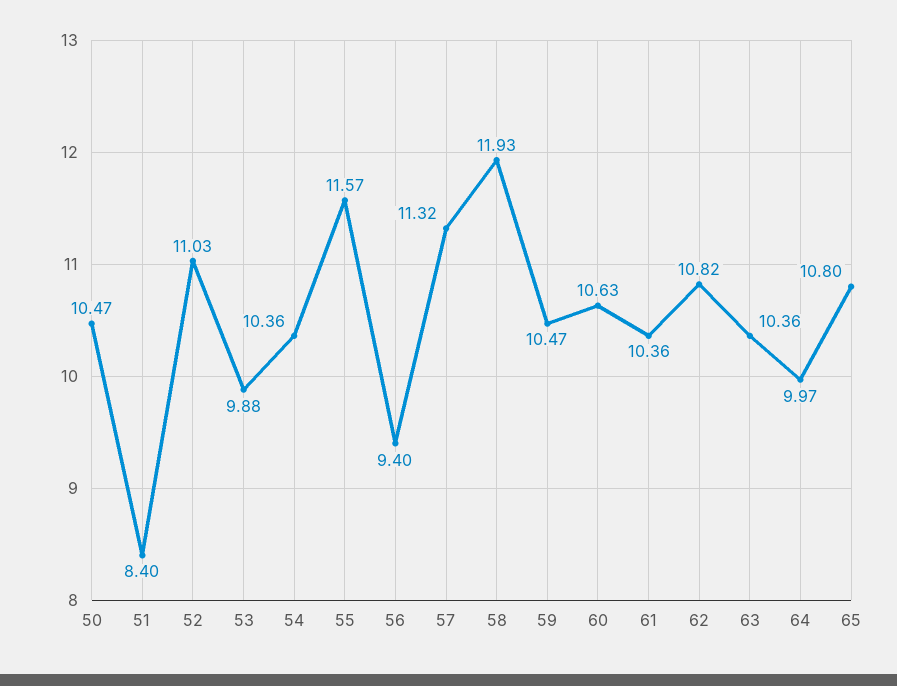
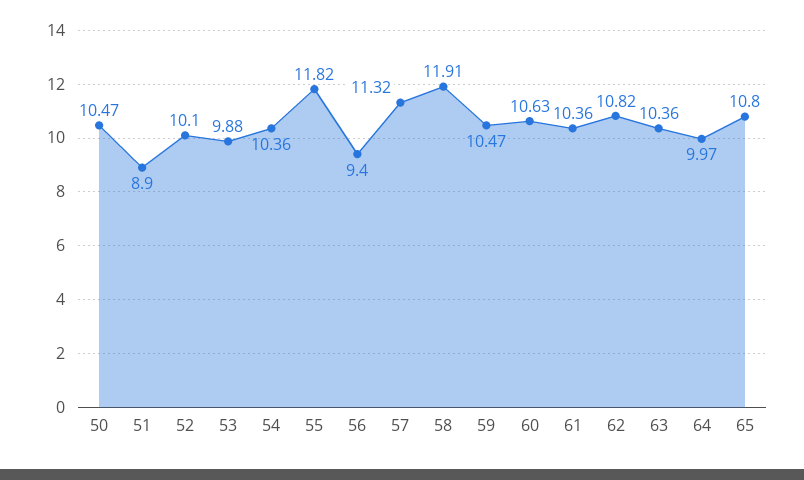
51: 8.4 -> 8.9
52: 11.03 -> 10.1
55: 11.57 -> 11.82
58: 11.93 -> 11.91

